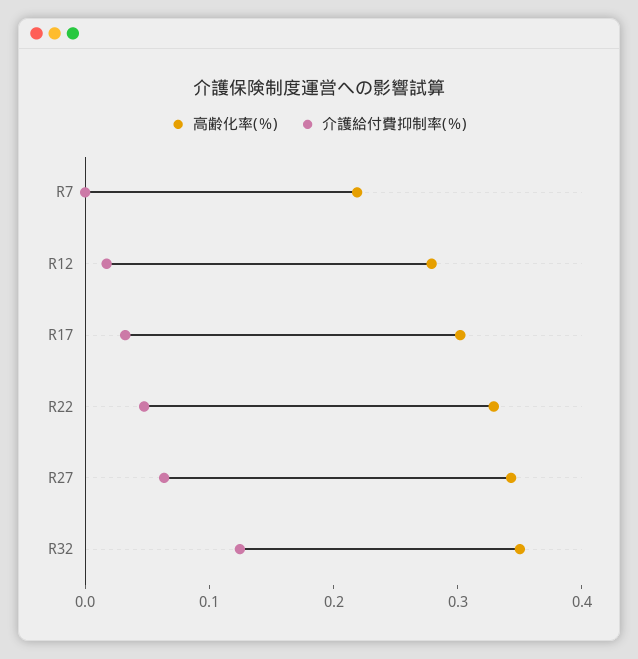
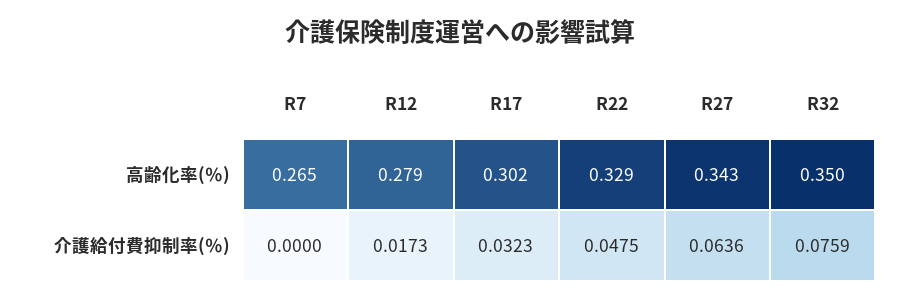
高齢化率(％), R7: 0.22 -> 0.265
介護給付費抑制率(％), R32: 0.12 -> 0.0759

